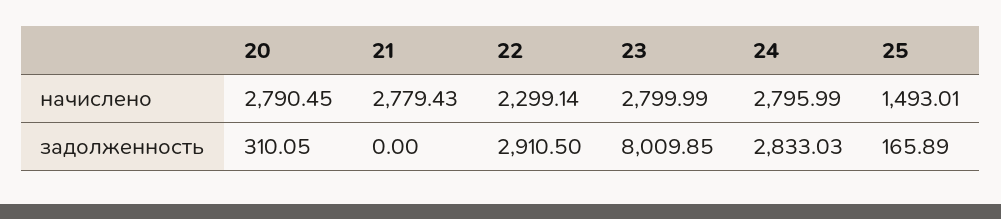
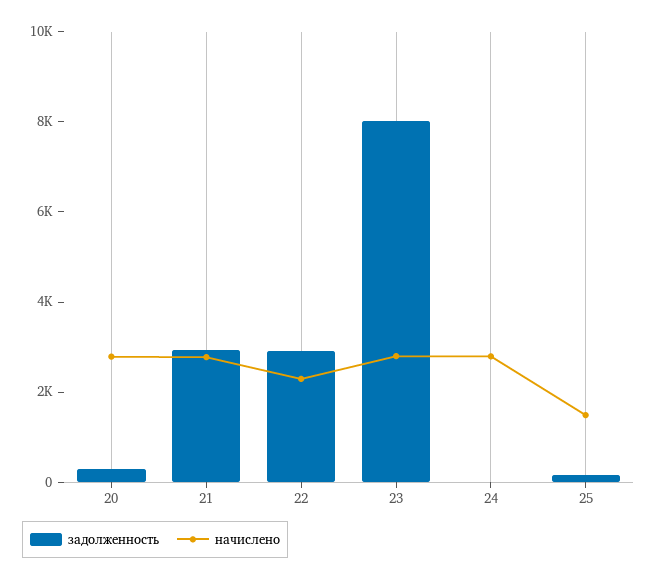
задолженность, 21: 0 -> 3000
задолженность, 24: 2833.03 -> 0

